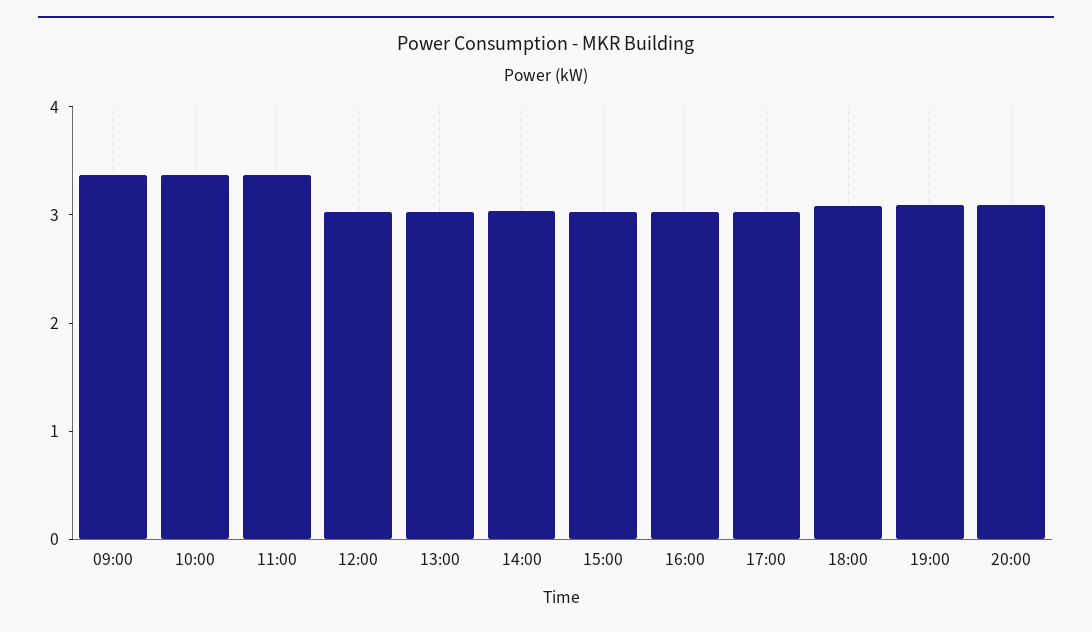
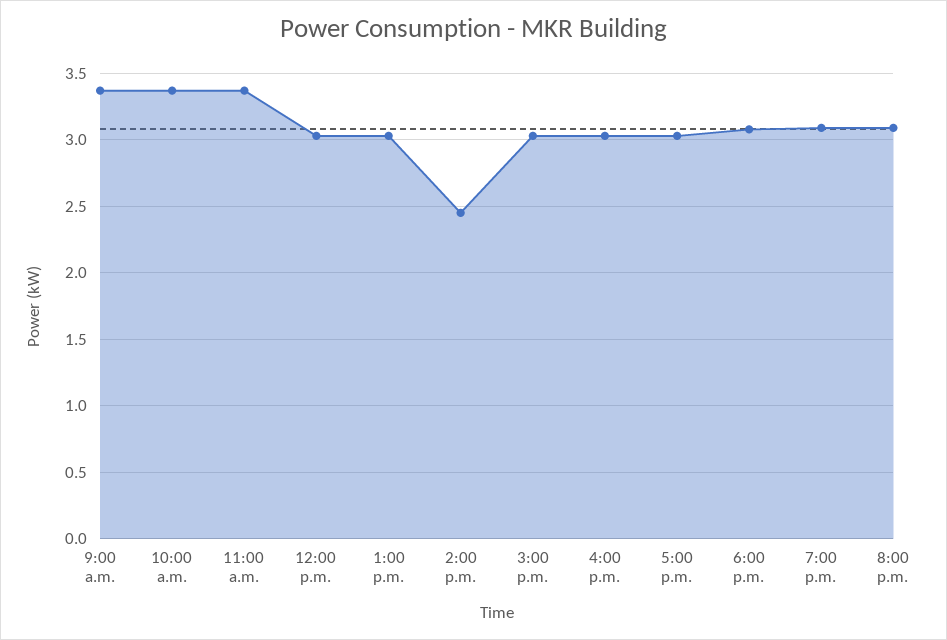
14:00: 3 -> 2.45

